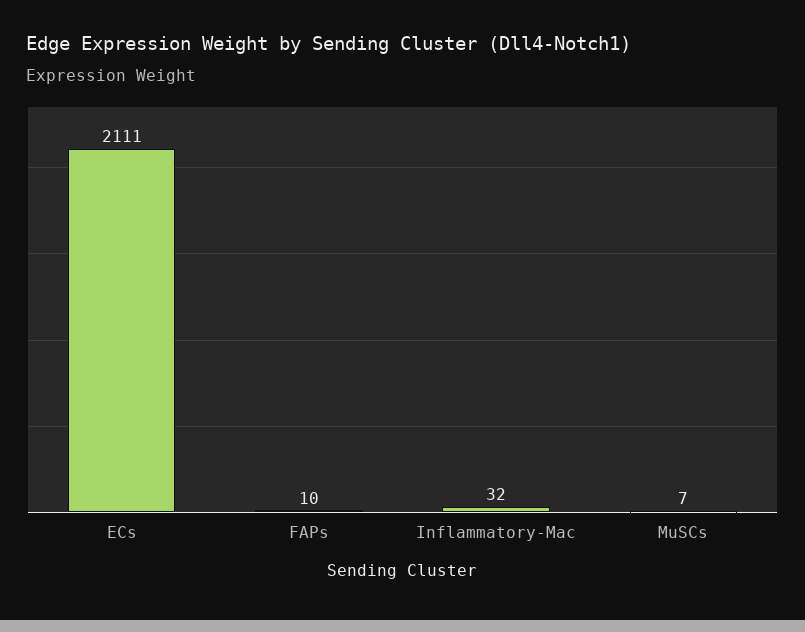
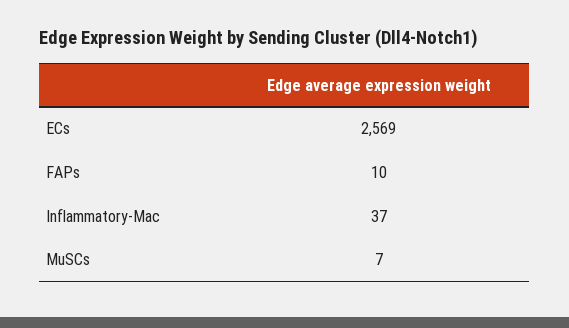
ECs: 2111 -> 2569
Inflammatory-Mac: 32 -> 37

